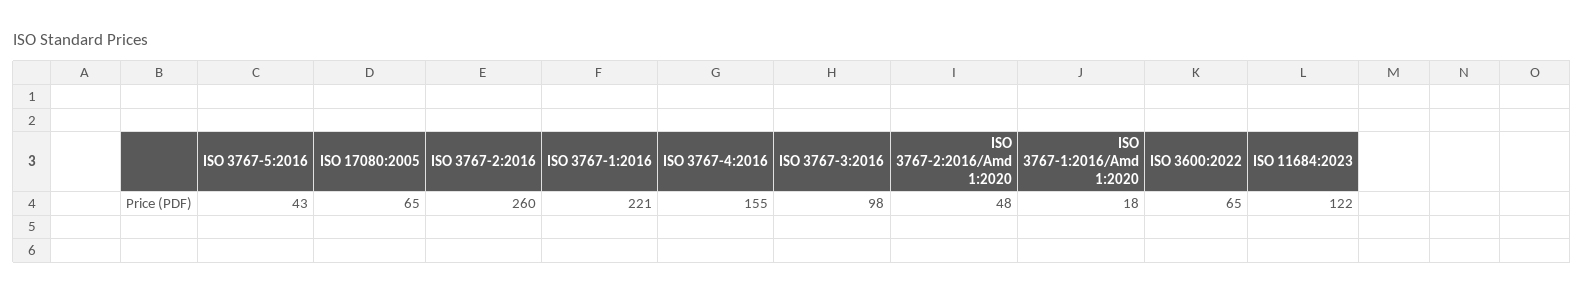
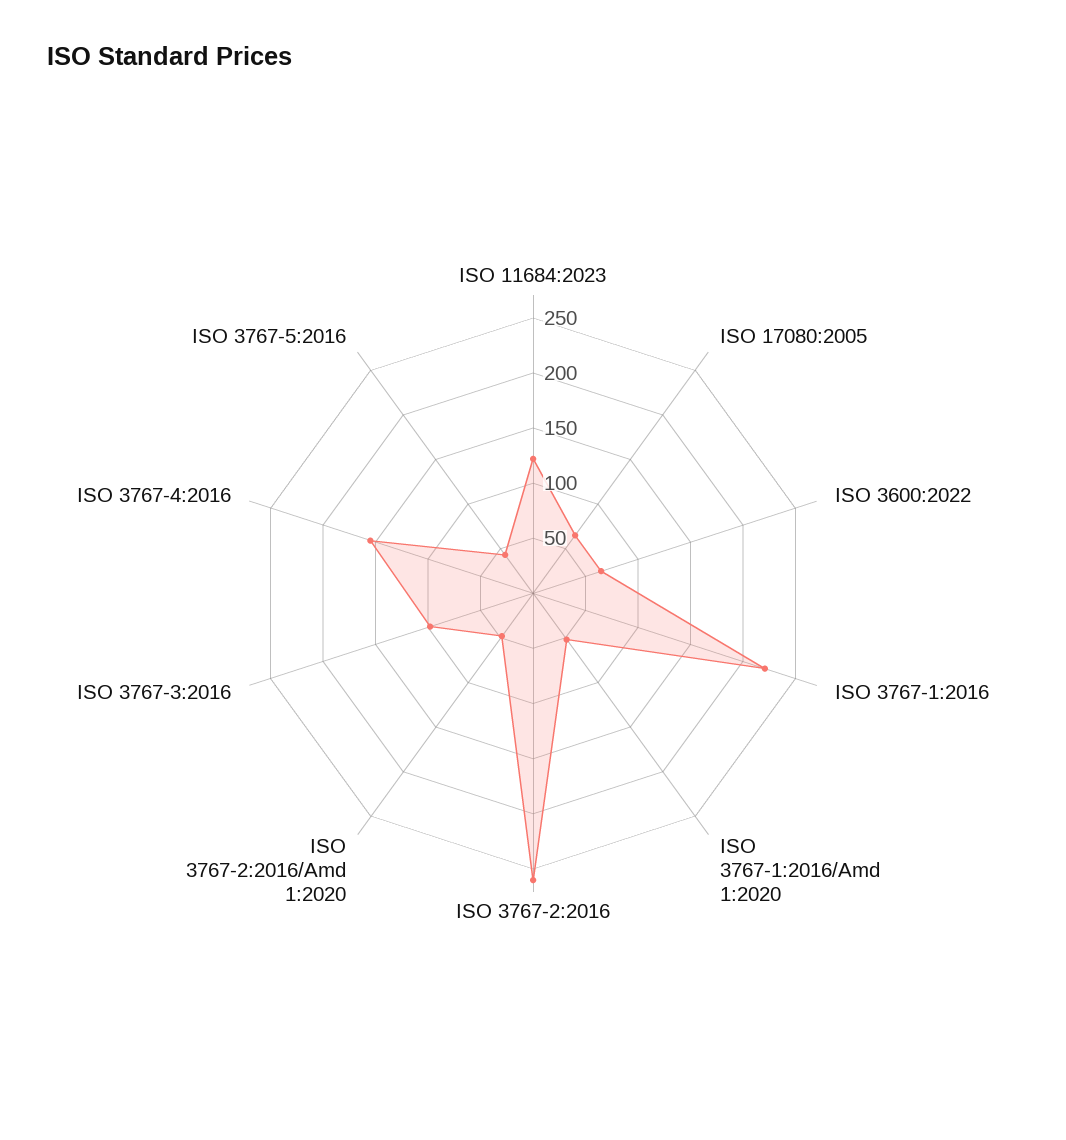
ISO 3767-1:2016/Amd 1:2020: 18 -> 50

